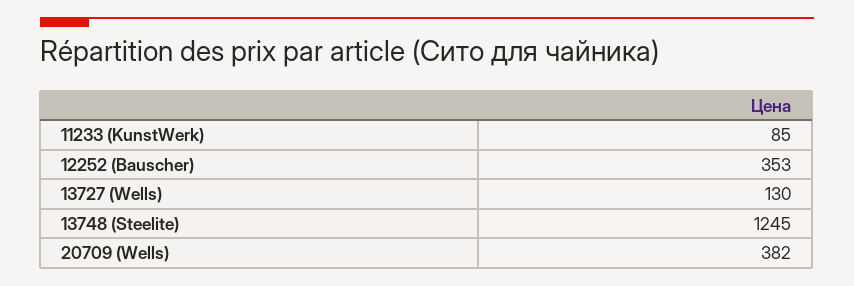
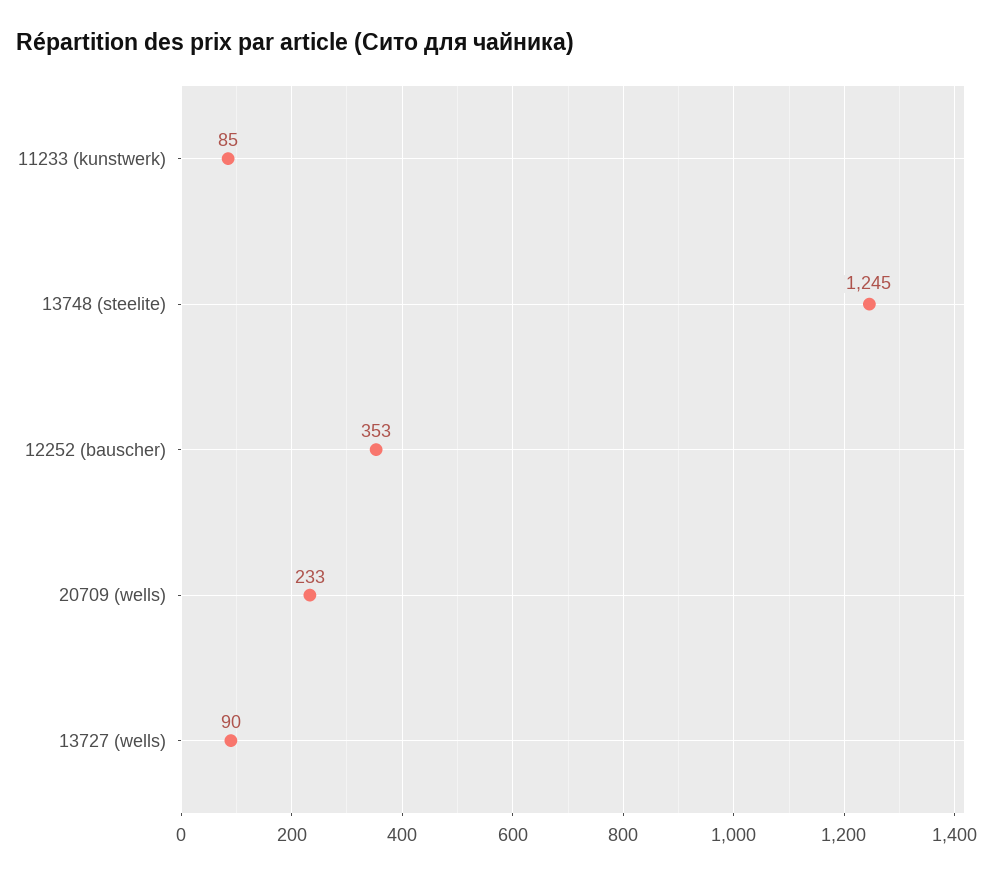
13727 (Wells): 130 -> 90
20709 (Wells): 382 -> 233

